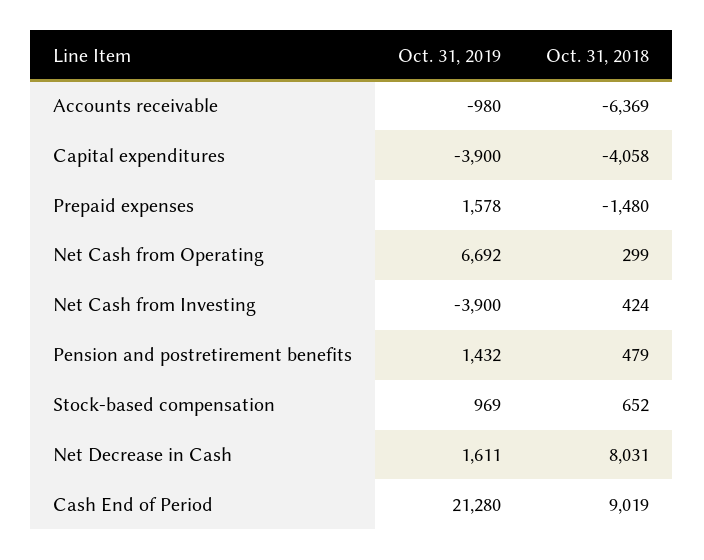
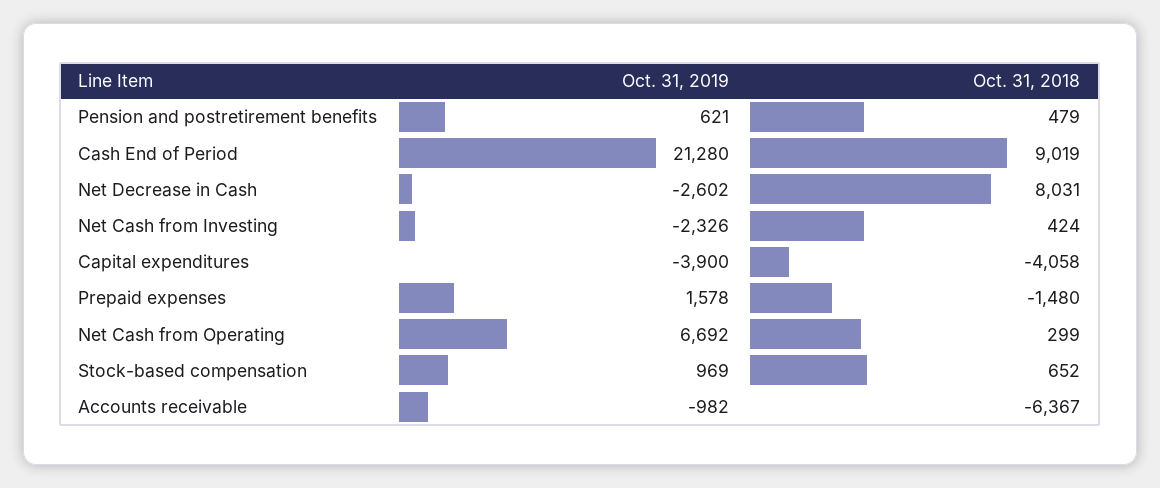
Oct. 31, 2019, Accounts receivable: -980 -> -982
Oct. 31, 2018, Accounts receivable: -6369 -> -6367
Oct. 31, 2019, Net Cash from Investing: -3900 -> -2326
Oct. 31, 2019, Pension and postretirement benefits: 1432 -> 621
Oct. 31, 2019, Net Decrease in Cash: 1611 -> -2602

